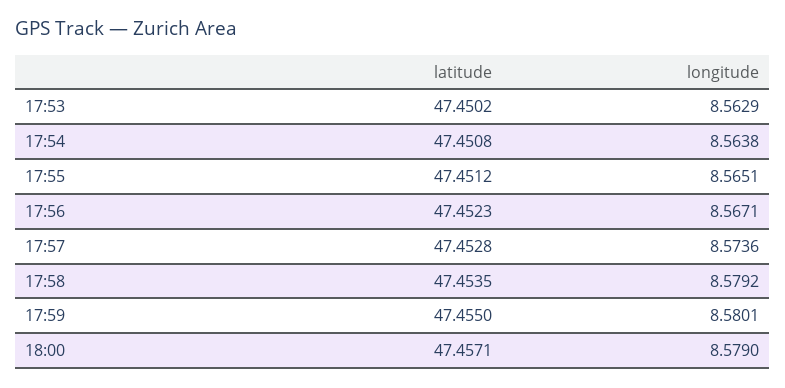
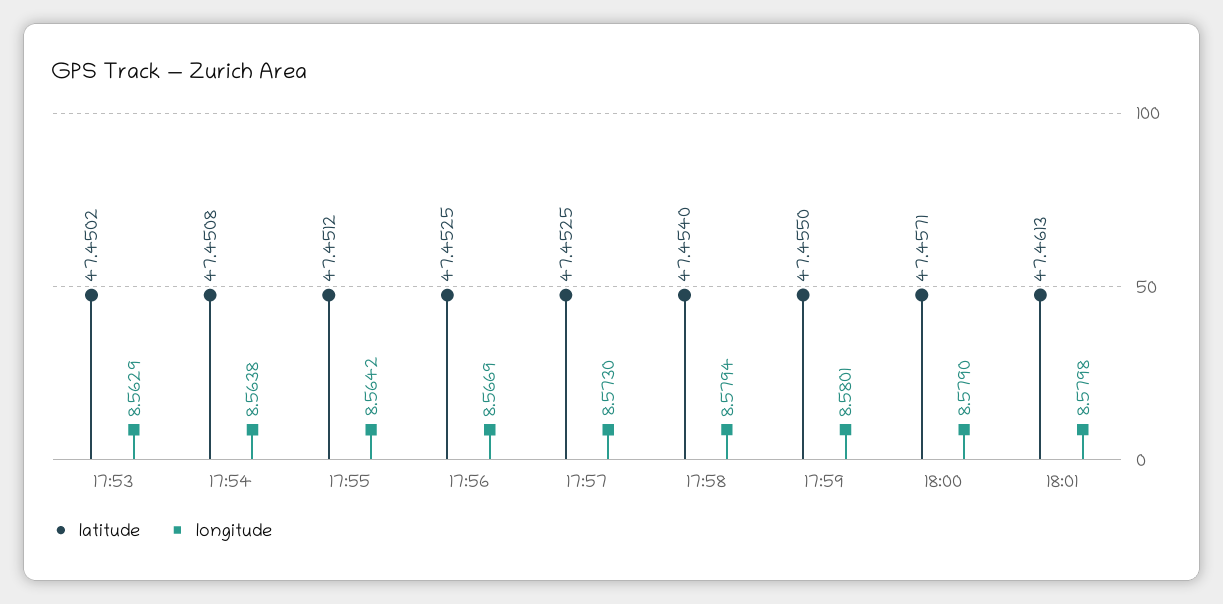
longitude, 17:55: 8.5651 -> 8.5642
latitude, 17:56: 47.4523 -> 47.4525
longitude, 17:56: 8.5671 -> 8.5669
latitude, 17:57: 47.4528 -> 47.4525
longitude, 17:57: 8.5736 -> 8.573
latitude, 17:58: 47.4535 -> 47.454
longitude, 17:58: 8.5792 -> 8.5794
latitude, 18:01: none -> 47.4613
longitude, 18:01: none -> 8.5798

